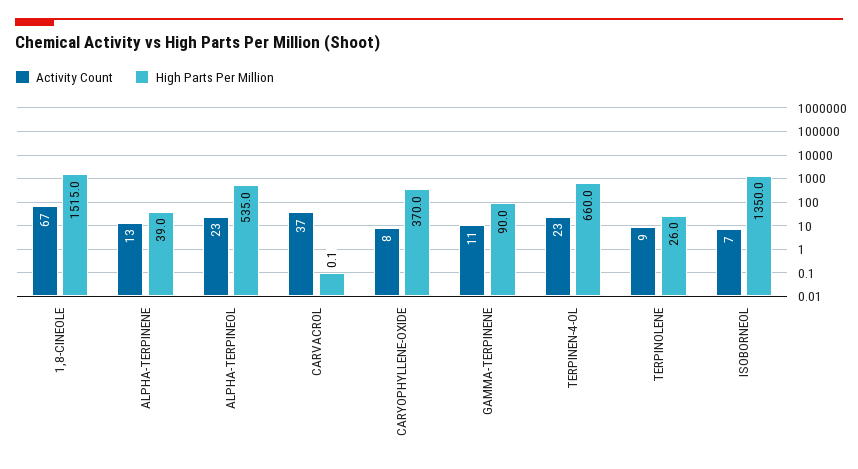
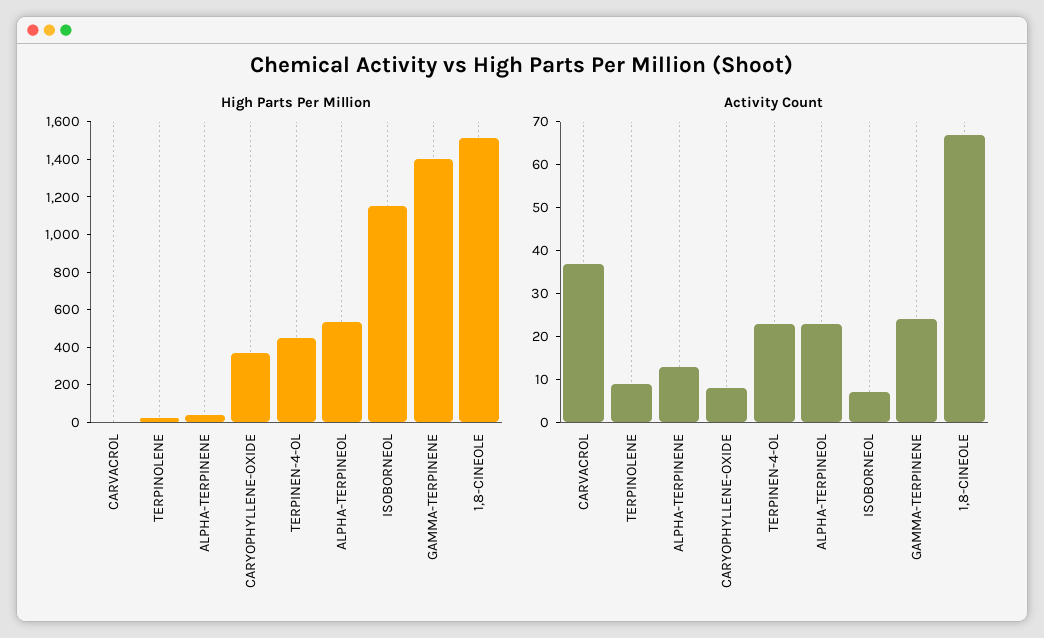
Activity Count, GAMMA-TERPINENE: 11 -> 25
High Parts Per Million, GAMMA-TERPINENE: 90 -> 1400
High Parts Per Million, TERPINEN-4-OL: 660 -> 450
High Parts Per Million, ISOBORNEOL: 1350 -> 1150

